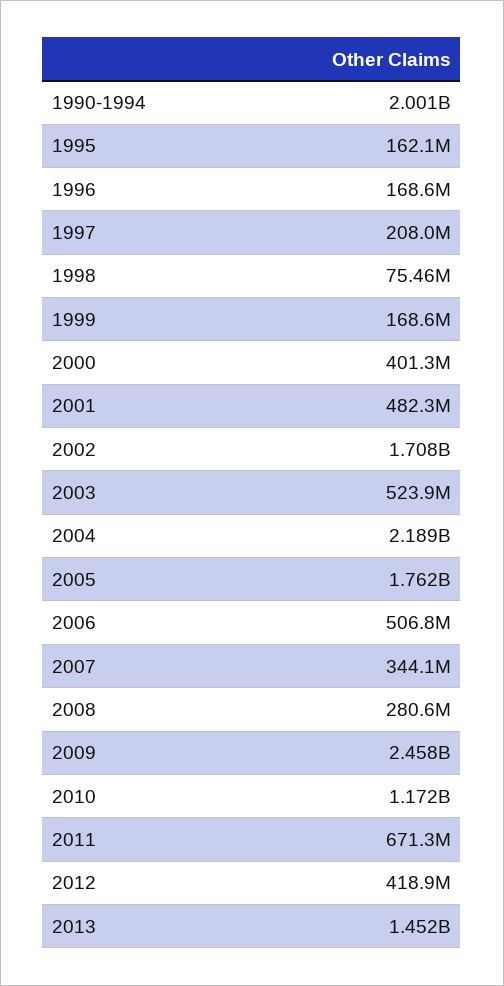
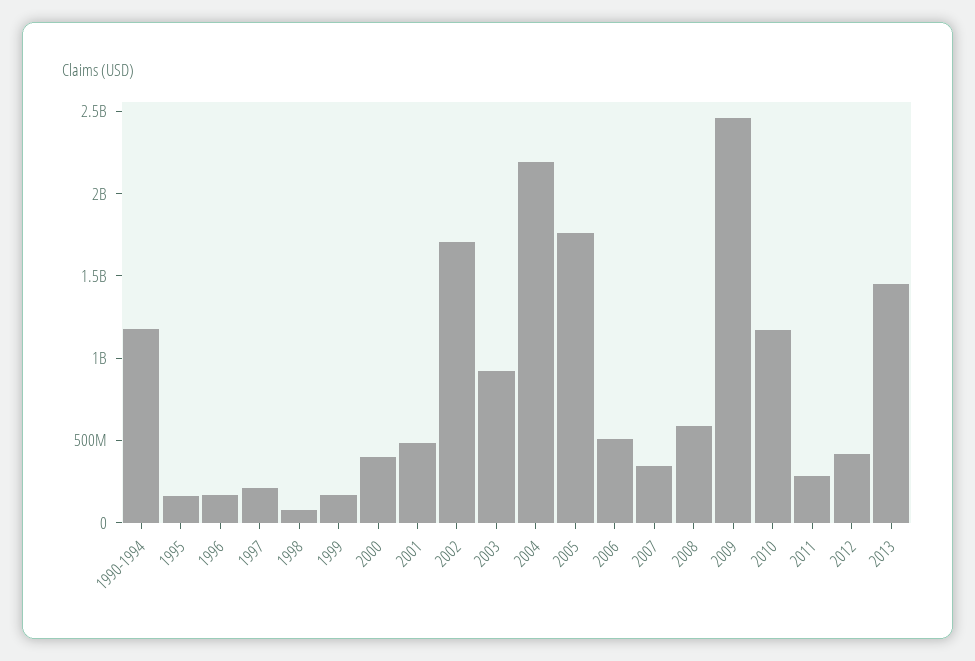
1990-1994: 2001000000 -> 1200000000
2003: 523900000 -> 900000000
2008: 280600000 -> 600000000
2011: 671300000 -> 300000000

